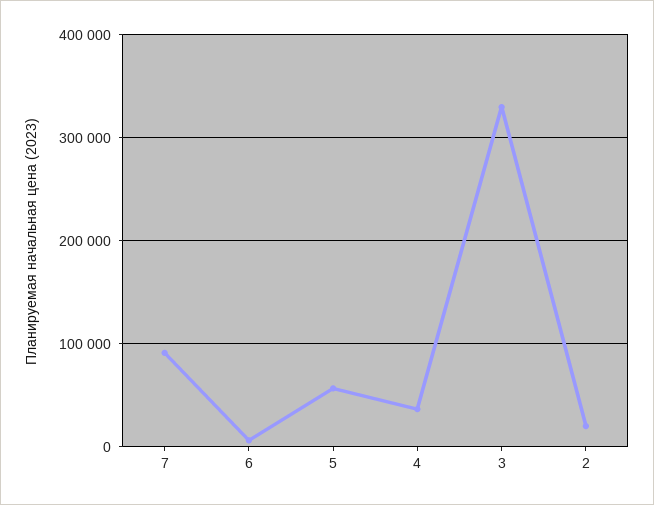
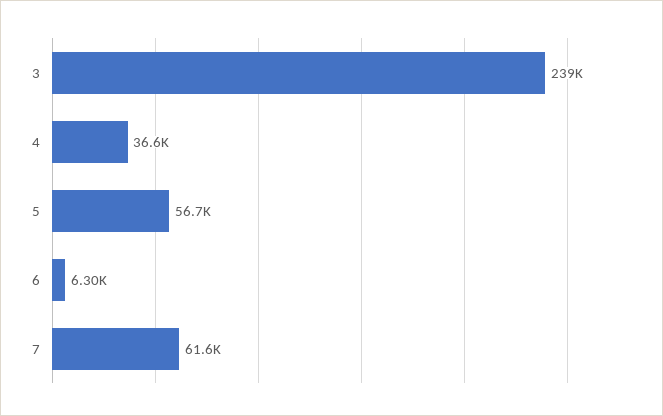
7: 90000 -> 61600
3: 330000 -> 239000
2: 20000 -> none

